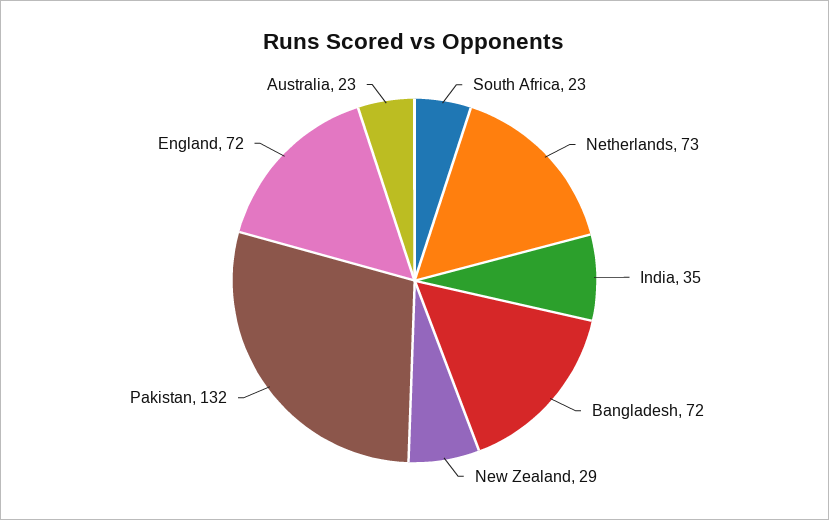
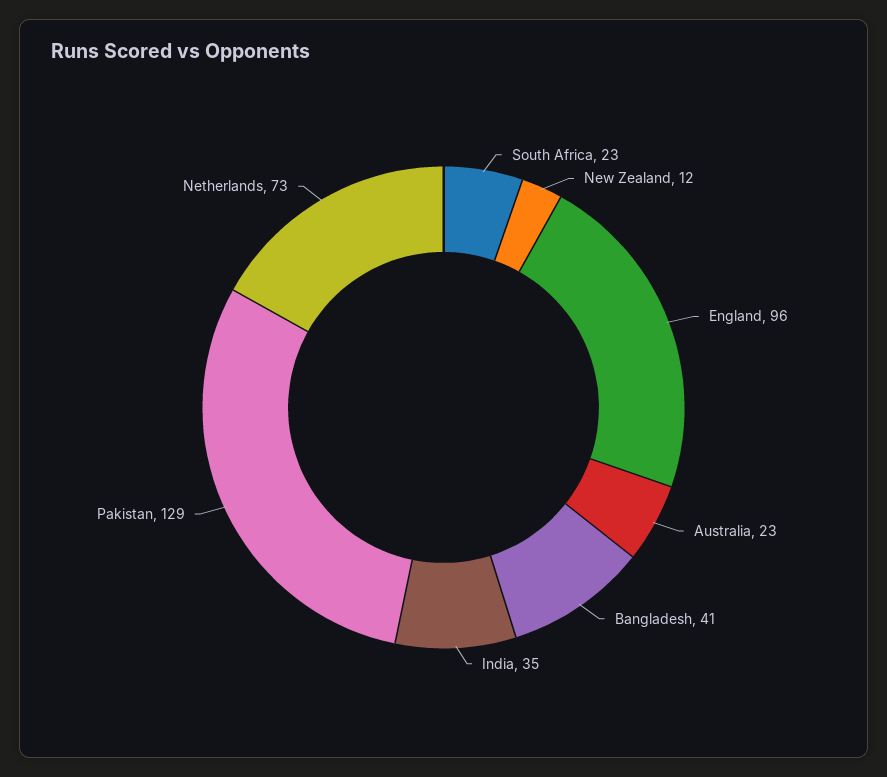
Bangladesh: 72 -> 41
New Zealand: 29 -> 12
Pakistan: 132 -> 129
England: 72 -> 96

